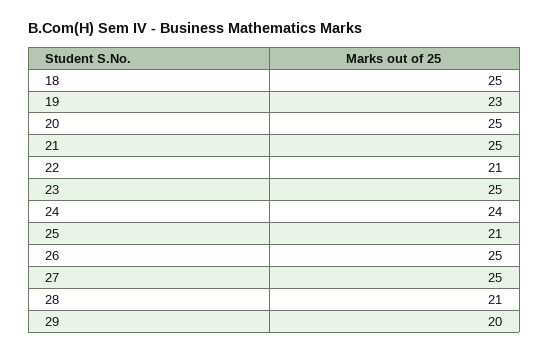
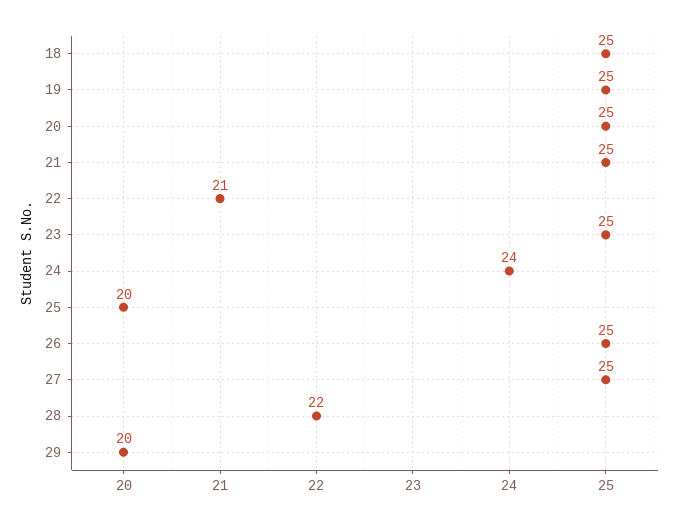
19: 23 -> 25
25: 21 -> 20
28: 21 -> 22

